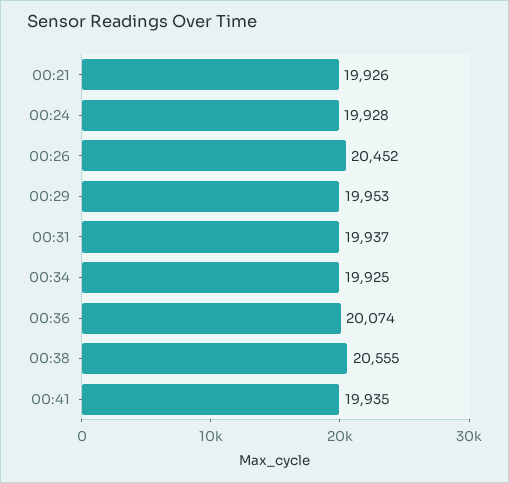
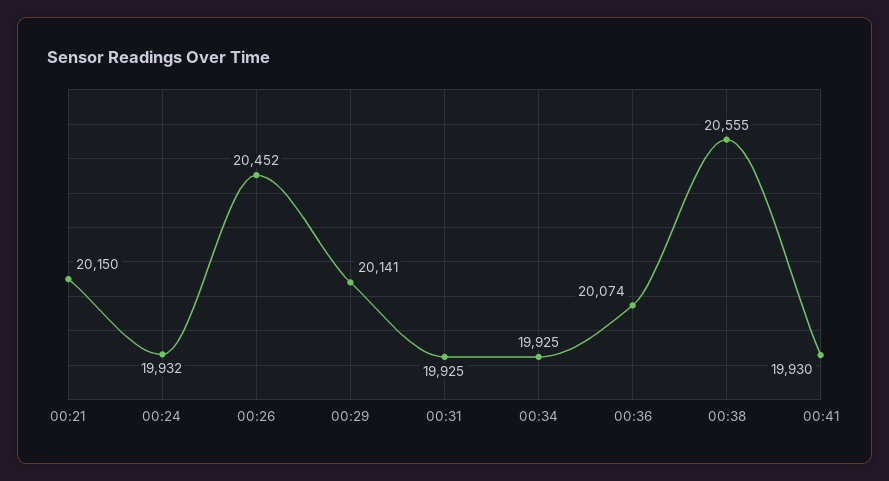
00:21: 19926 -> 20150
00:24: 19928 -> 19932
00:29: 19953 -> 20141
00:31: 19937 -> 19925
00:41: 19935 -> 19930

